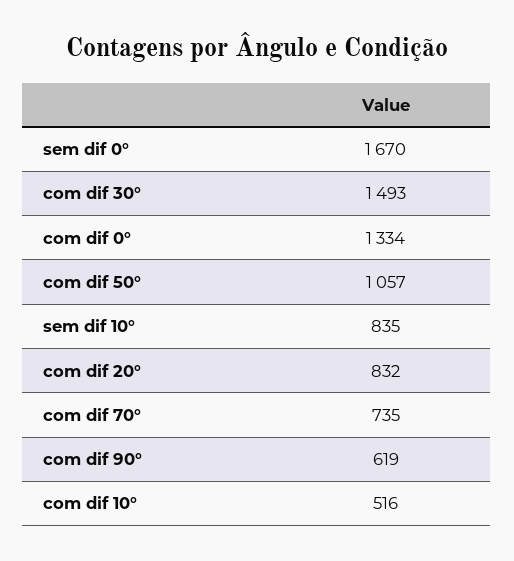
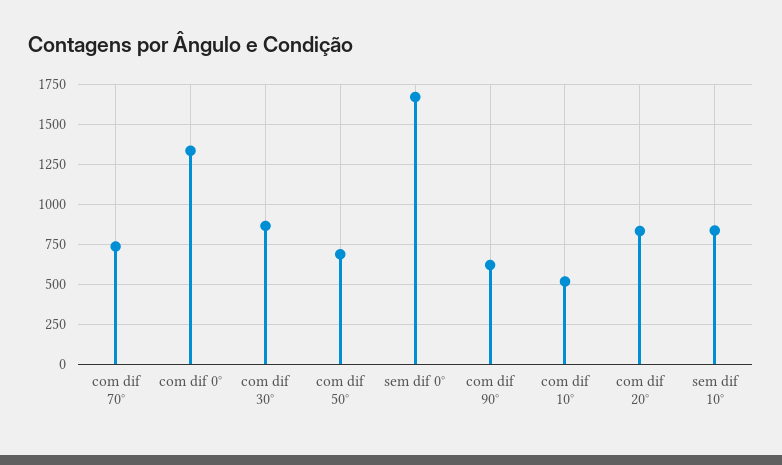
com dif 30°: 1493 -> 850
com dif 50°: 1057 -> 700

